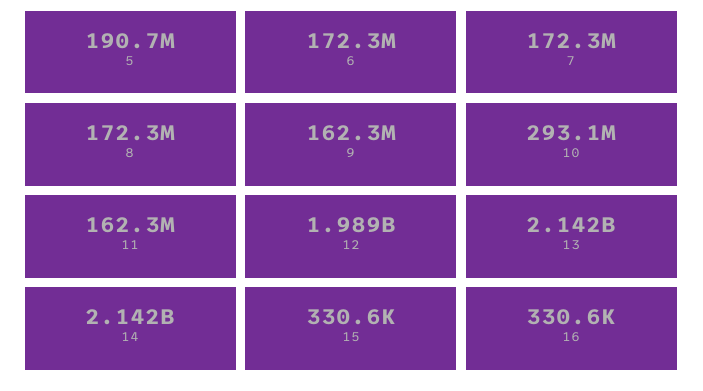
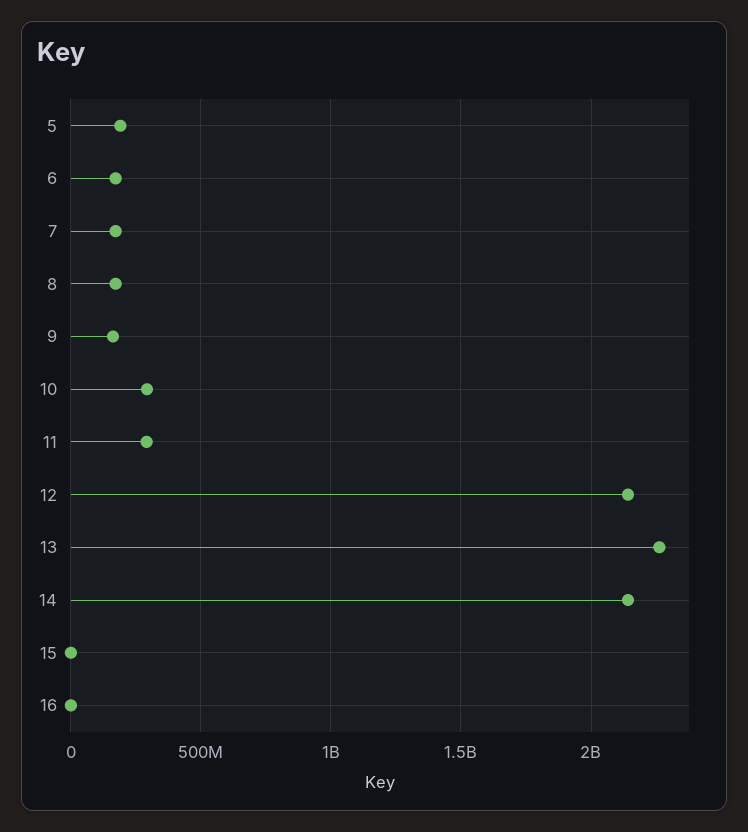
11: 162300000 -> 300000000
12: 1989000000 -> 2150000000
13: 2142000000 -> 2250000000

